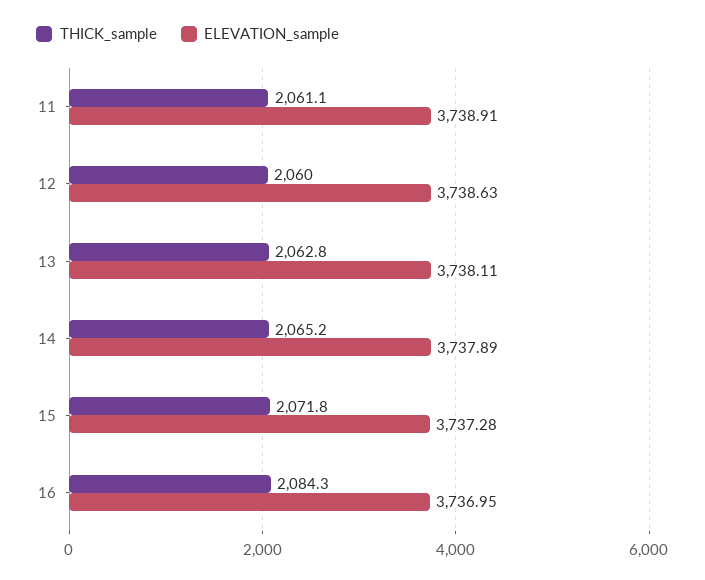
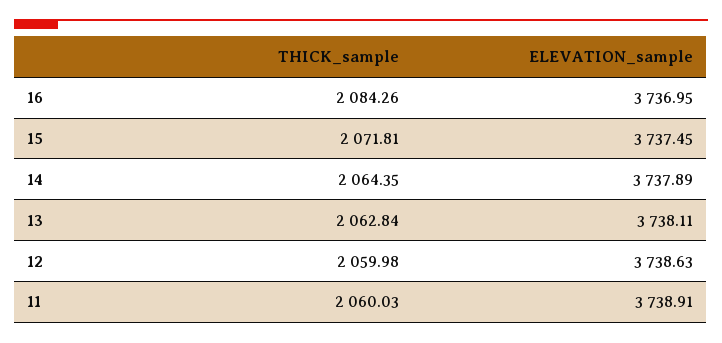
THICK_sample, 11: 2061.1 -> 2060.03
THICK_sample, 14: 2065.2 -> 2064.35
ELEVATION_sample, 15: 3737.28 -> 3737.45

